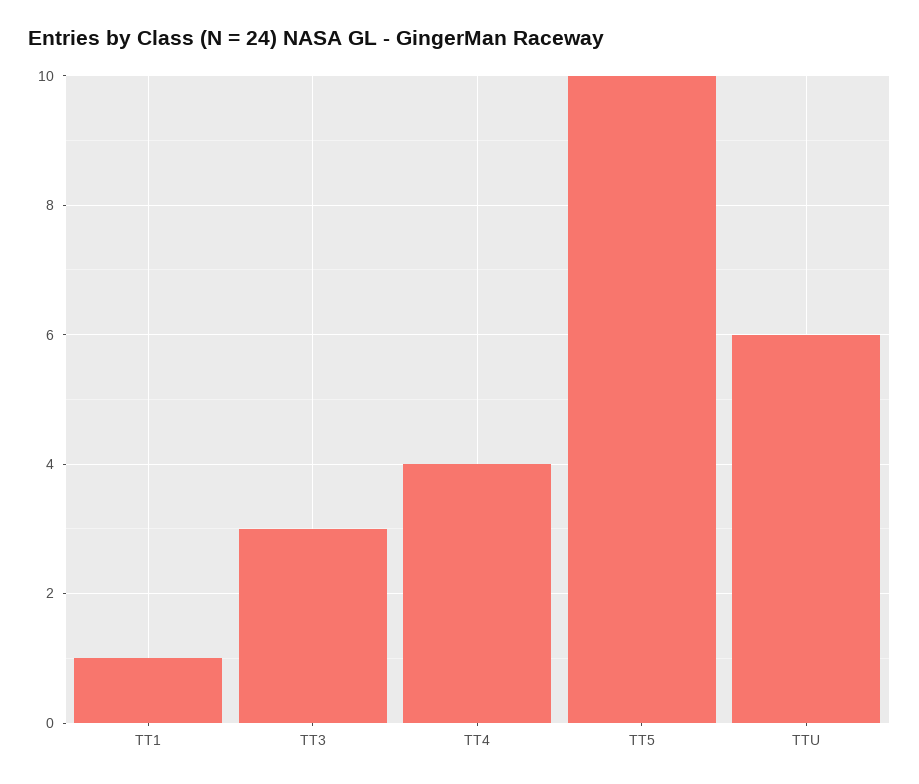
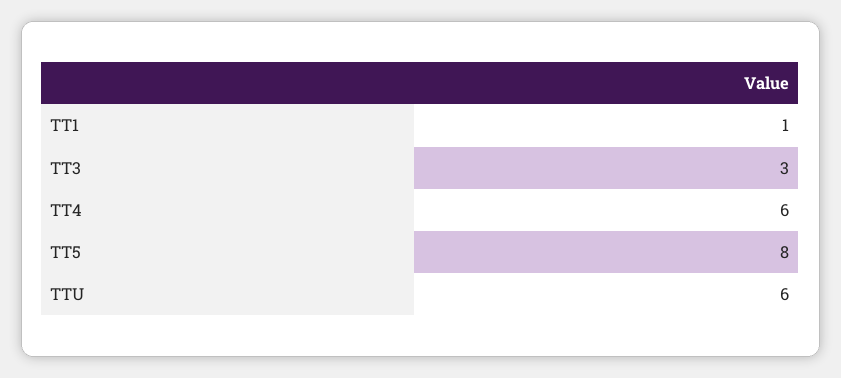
TT4: 4 -> 6
TT5: 10 -> 8

